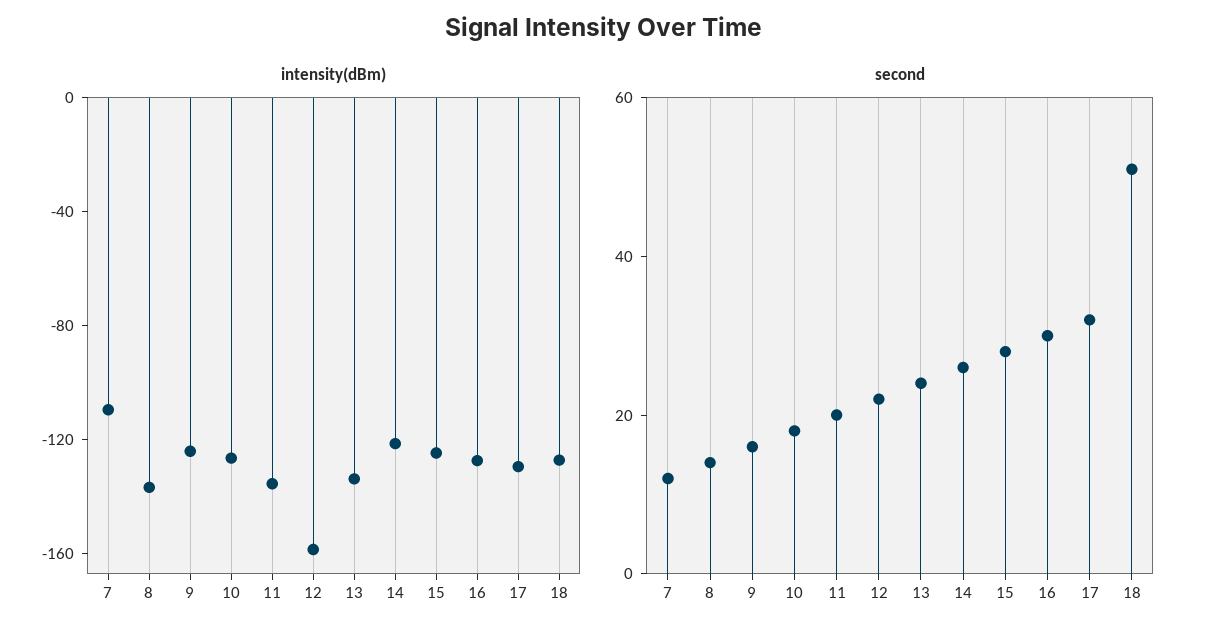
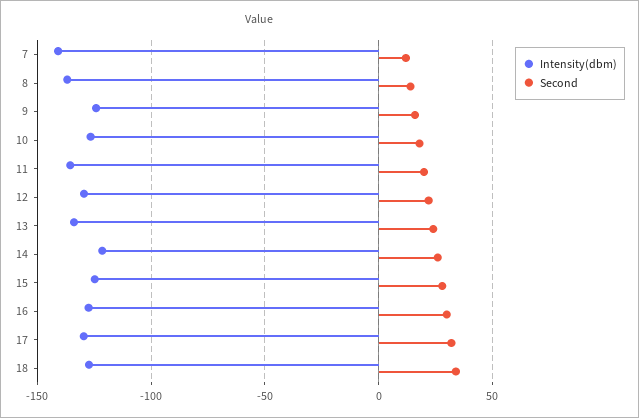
intensity(dBm), 7: -110 -> -140
intensity(dBm), 12: -160 -> -130
second, 18: 50 -> 35

